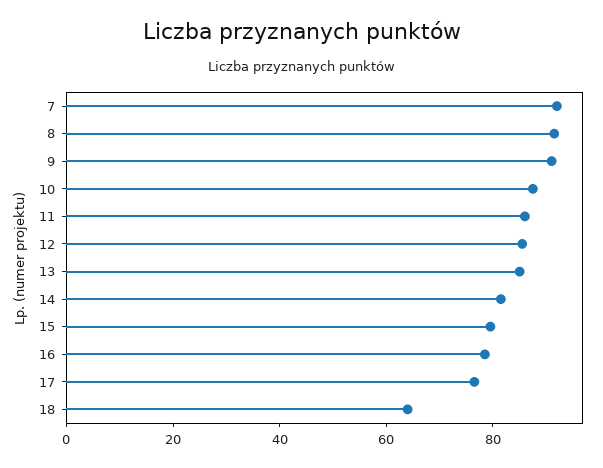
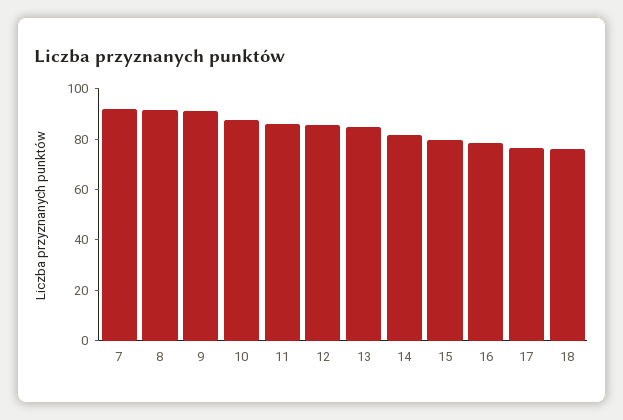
18: 65 -> 75

